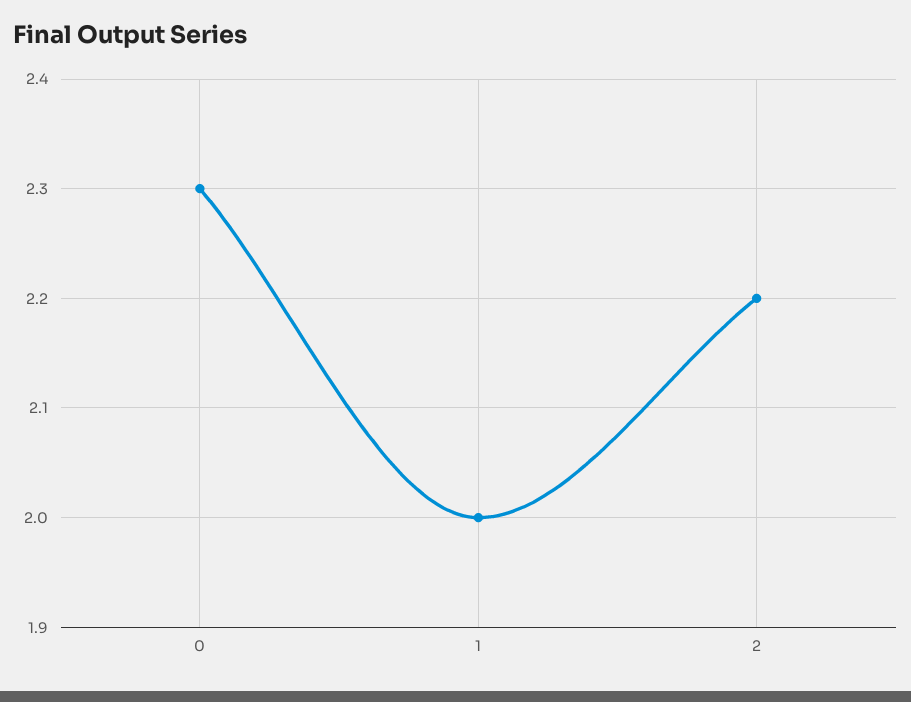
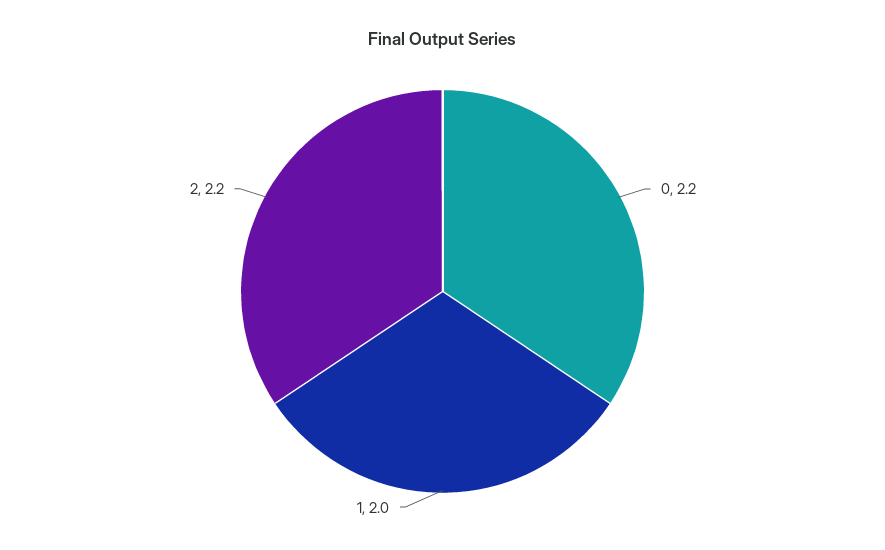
0: 2.3 -> 2.2

